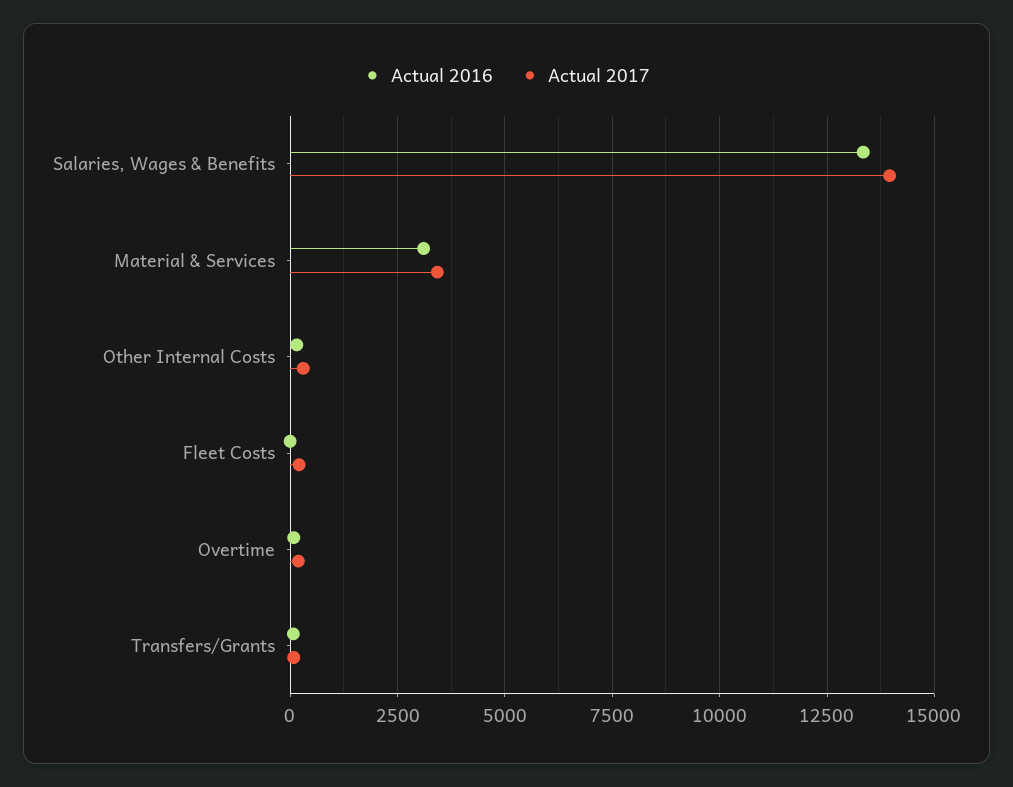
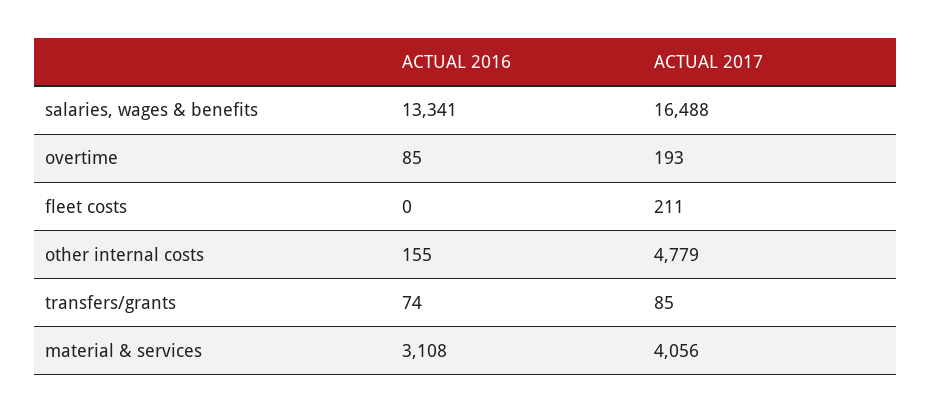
Actual 2017, Salaries, Wages & Benefits: 14000 -> 16488
Actual 2017, Material & Services: 3500 -> 4056
Actual 2017, Other Internal Costs: 250 -> 4779

